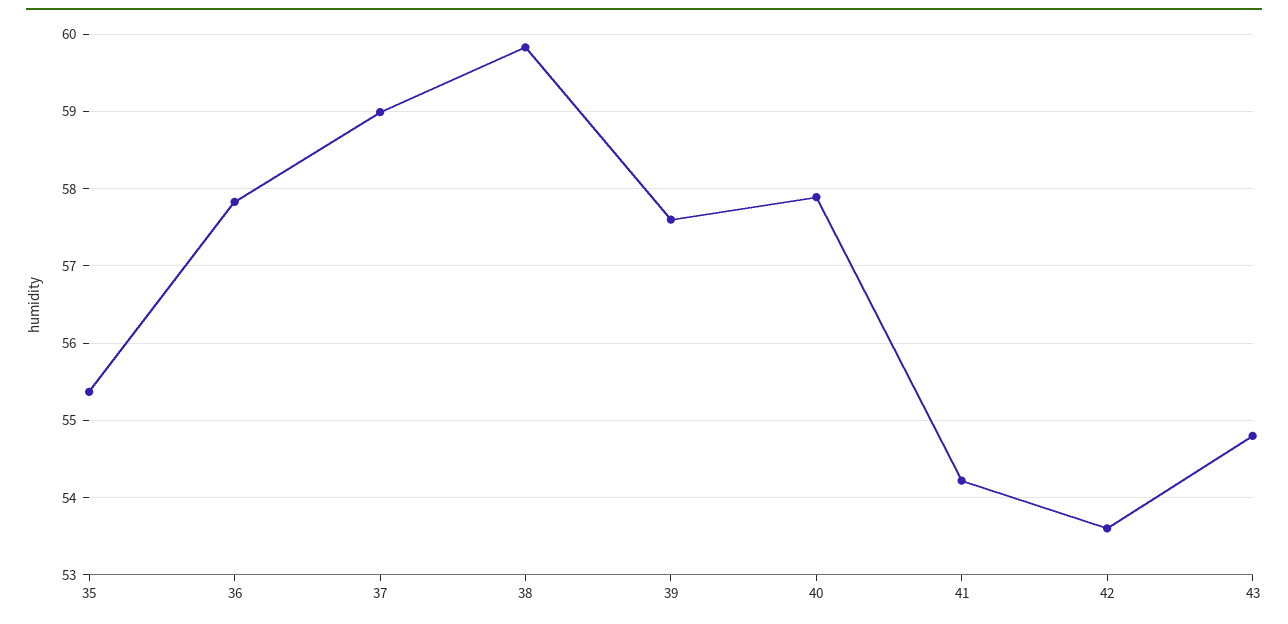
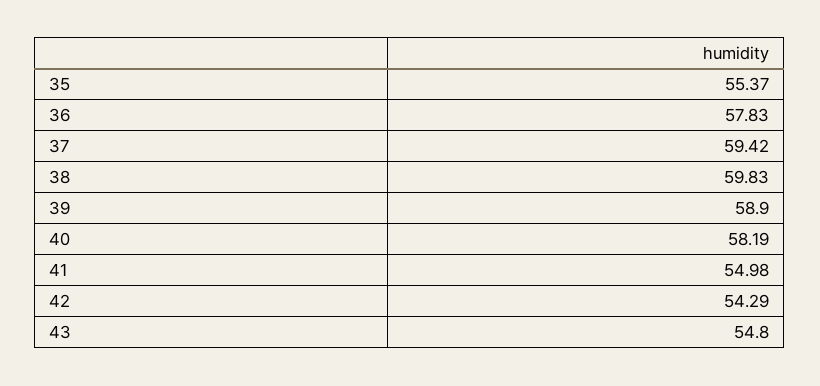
37: 59 -> 59.42
39: 57.6 -> 58.9
40: 57.9 -> 58.19
41: 54.2 -> 54.98
42: 53.6 -> 54.29

